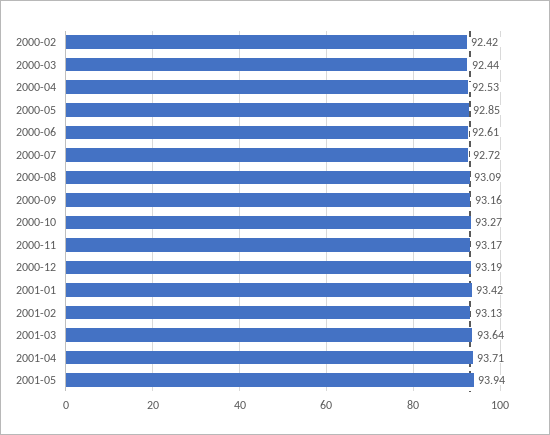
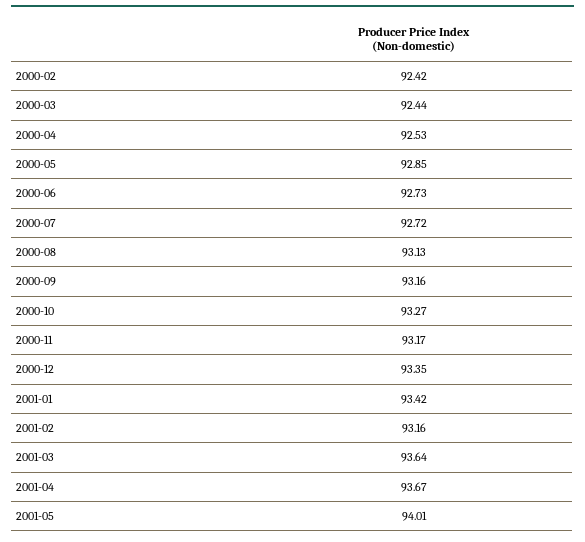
2000-06: 92.61 -> 92.73
2000-08: 93.09 -> 93.13
2000-12: 93.19 -> 93.35
2001-02: 93.13 -> 93.16
2001-04: 93.71 -> 93.67
2001-05: 93.94 -> 94.01

